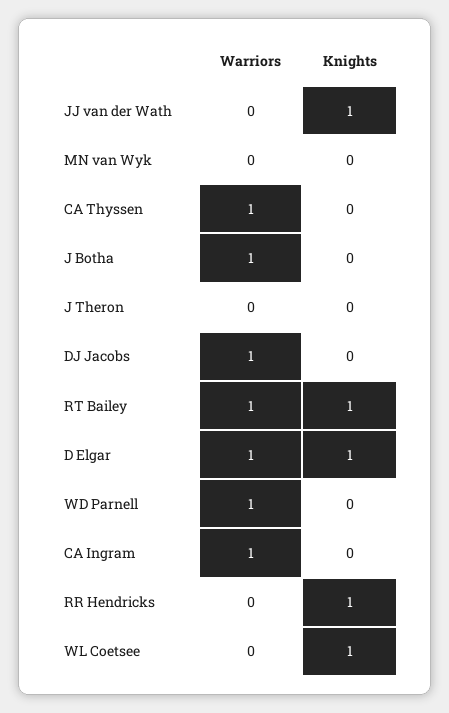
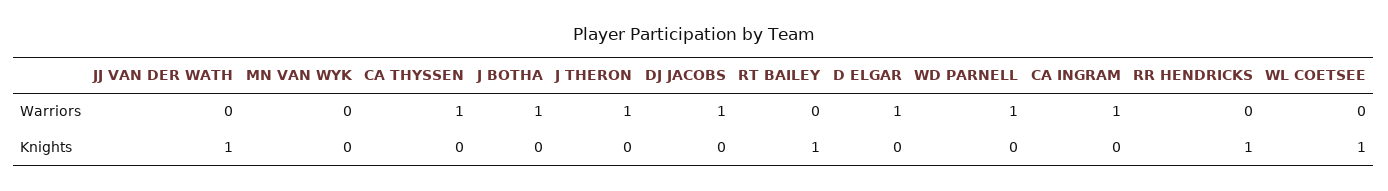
Warriors, J Theron: 0 -> 1
Warriors, RT Bailey: 1 -> 0
Knights, D Elgar: 1 -> 0

